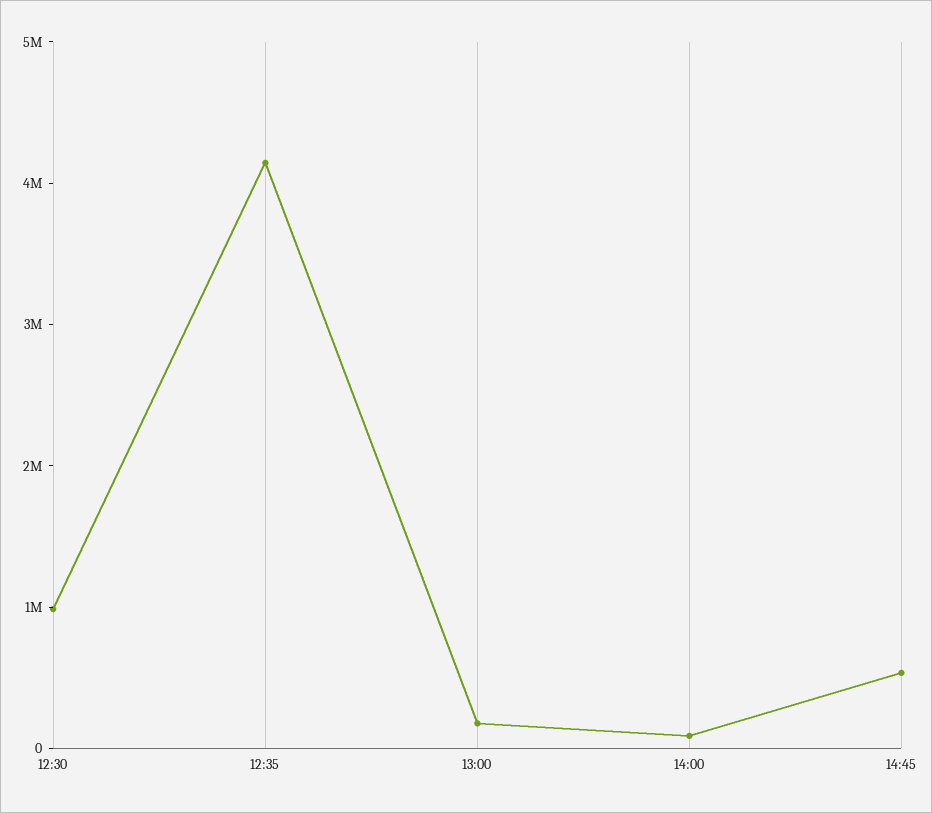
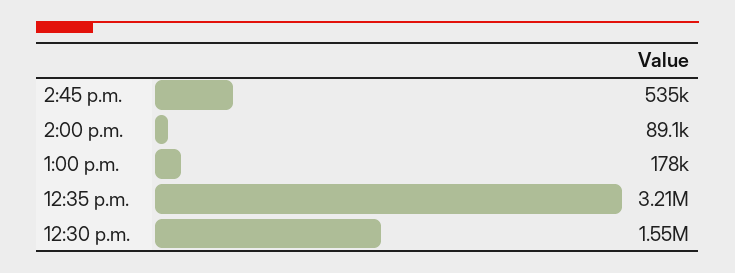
12:30: 1000000 -> 1550000
12:35: 4200000 -> 3210000

